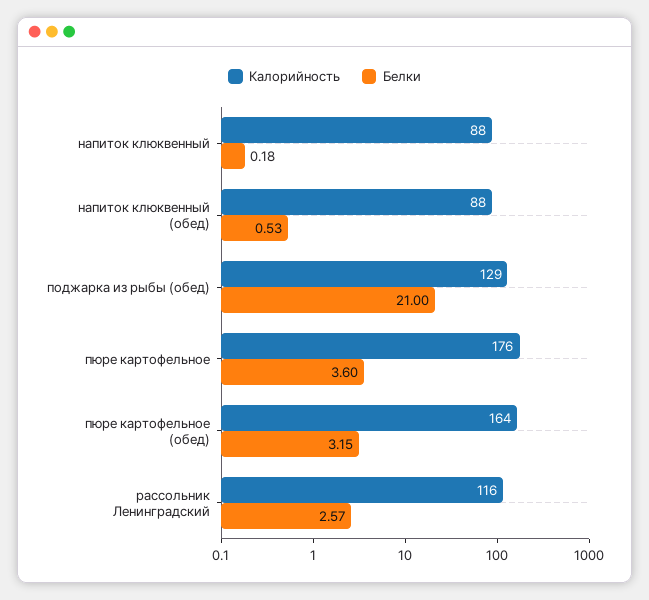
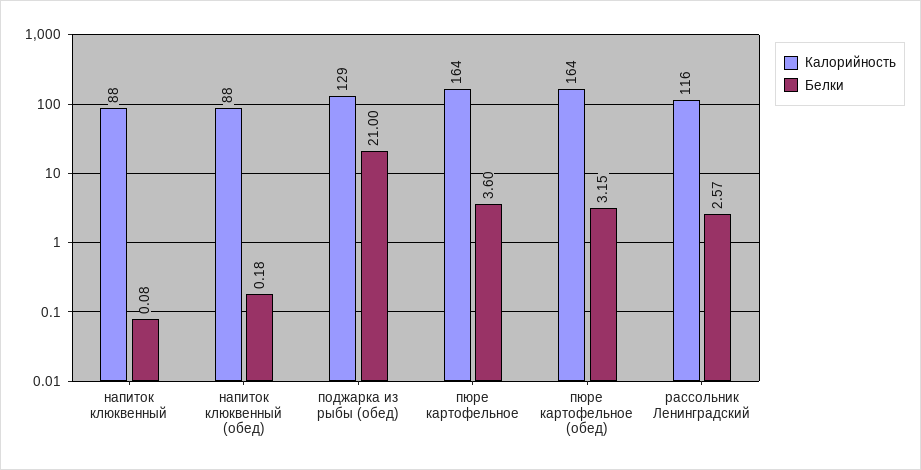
Белки, напиток клюквенный: 0.18 -> 0.08
Белки, напиток клюквенный (обед): 0.53 -> 0.18
Калорийность, пюре картофельное: 176 -> 164

